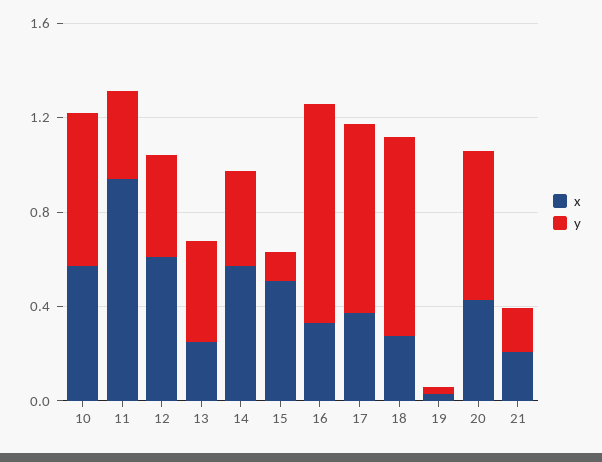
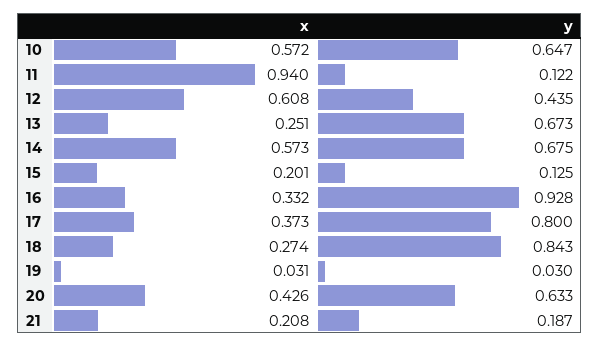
y, 11: 0.4 -> 0.122
y, 13: 0.4 -> 0.673
y, 14: 0.4 -> 0.675
x, 15: 0.5 -> 0.201

